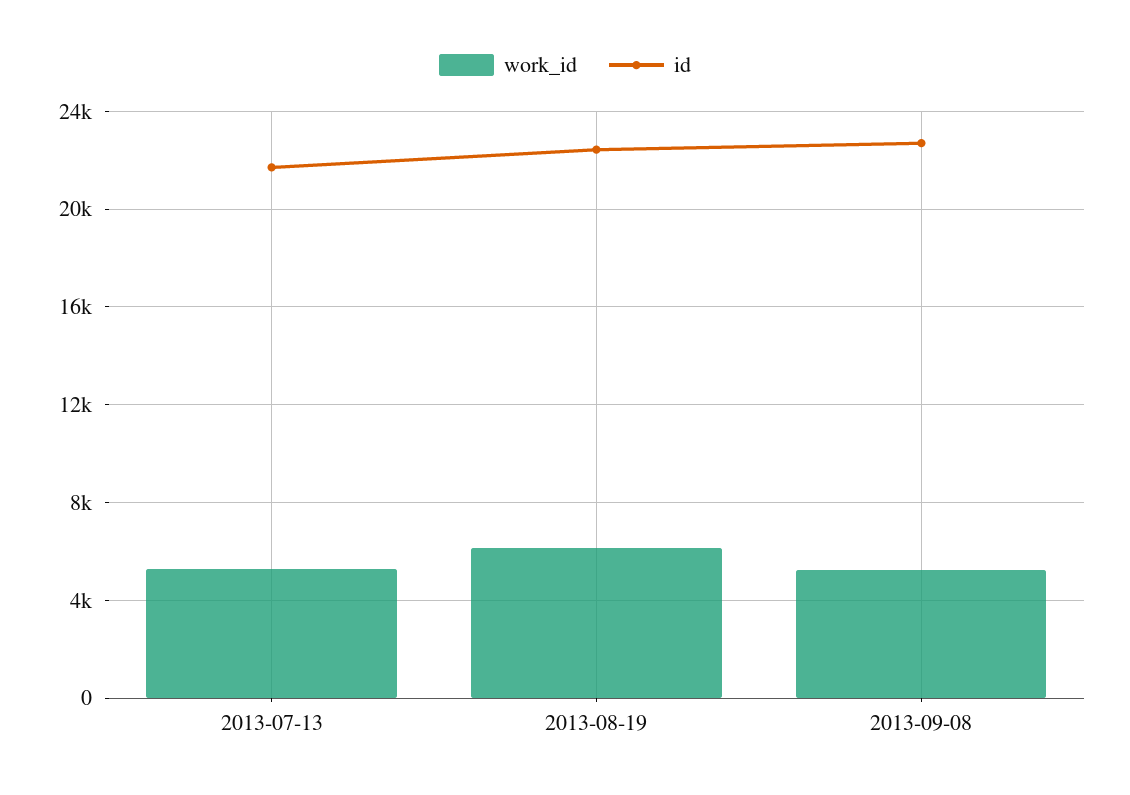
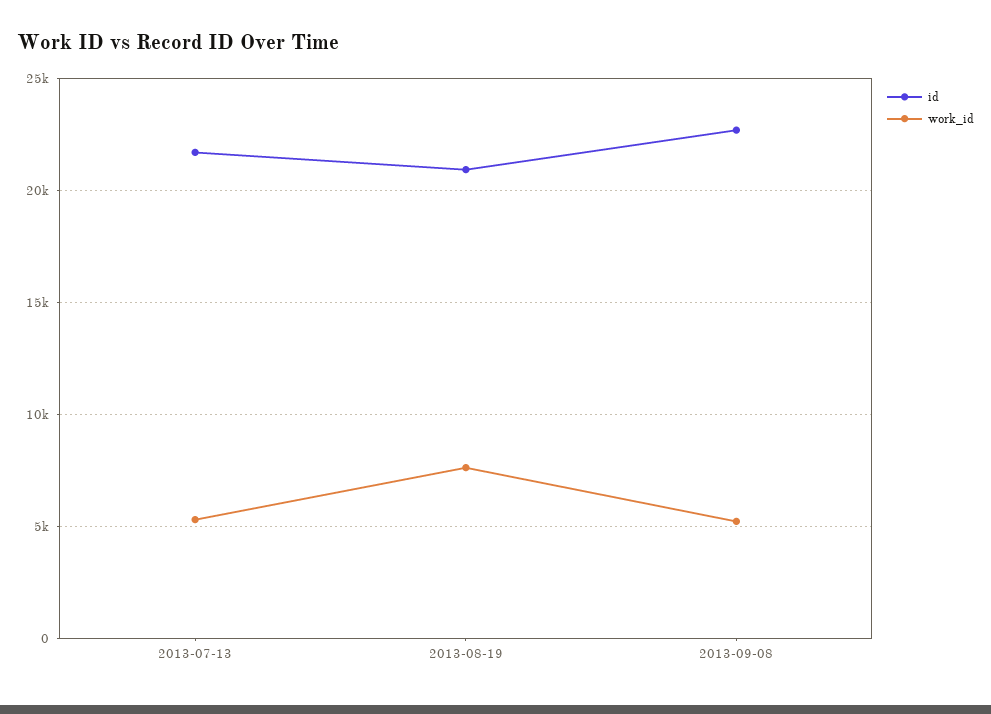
work_id, 2013-08-19: 6000 -> 7500
id, 2013-08-19: 22500 -> 21000

